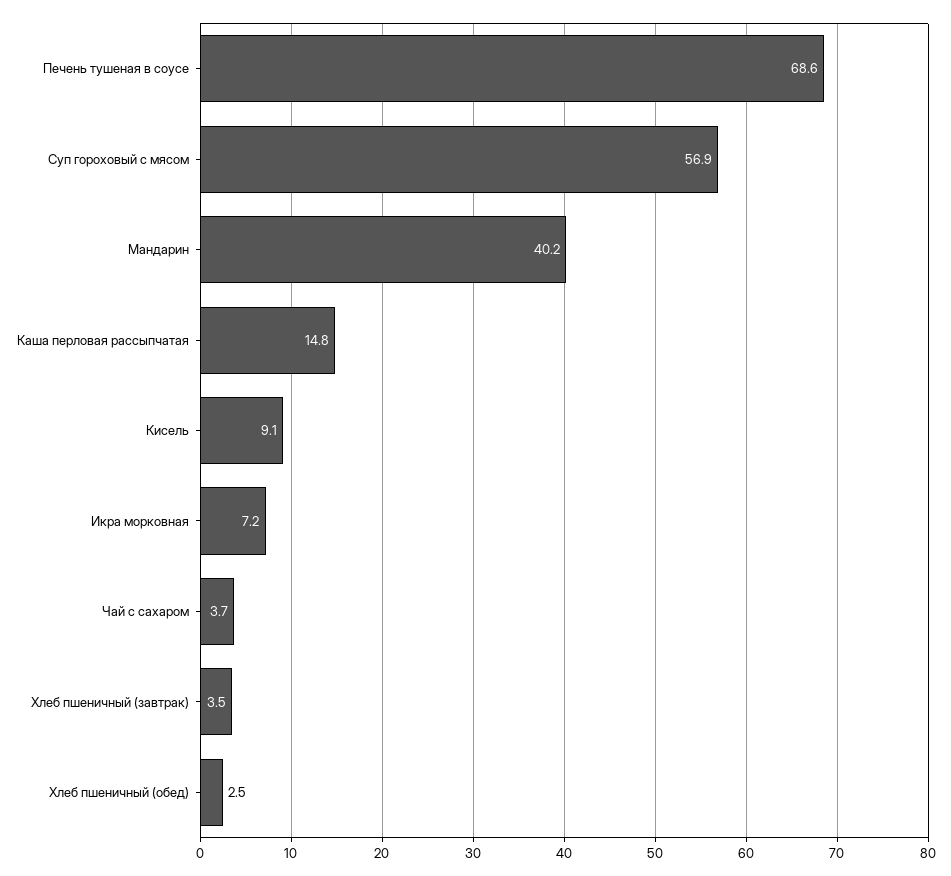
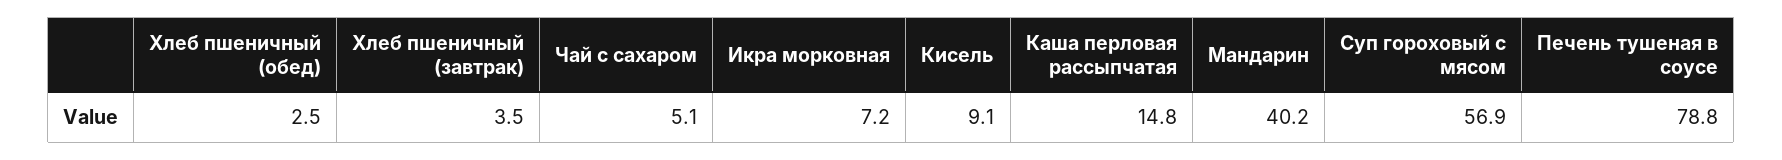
Печень тушеная в соусе: 68.6 -> 78.8
Чай с сахаром: 3.7 -> 5.1

